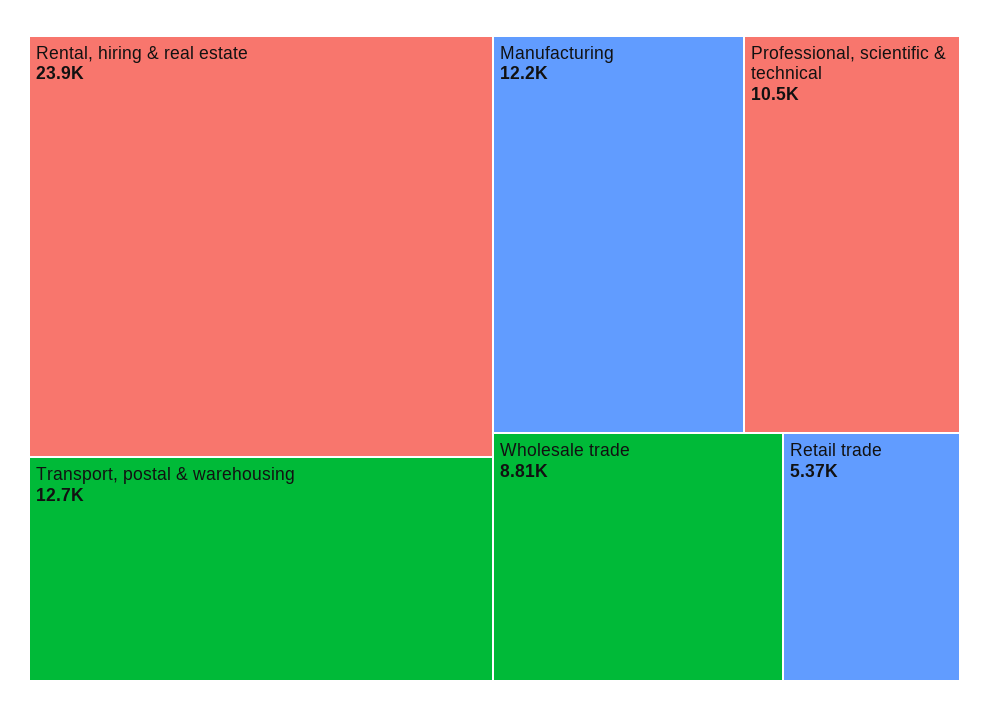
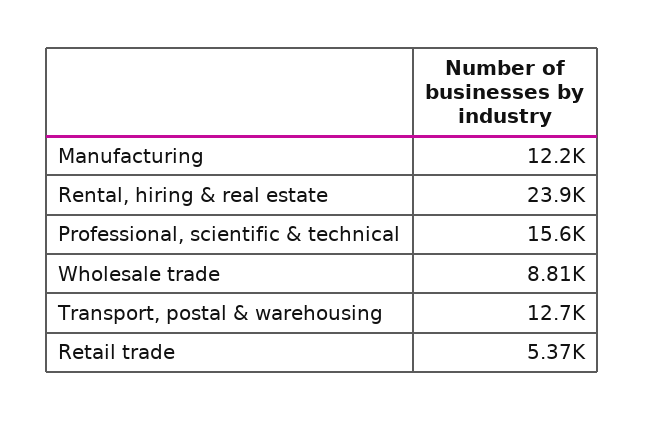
Professional, scientific & technical: 10500 -> 15600

